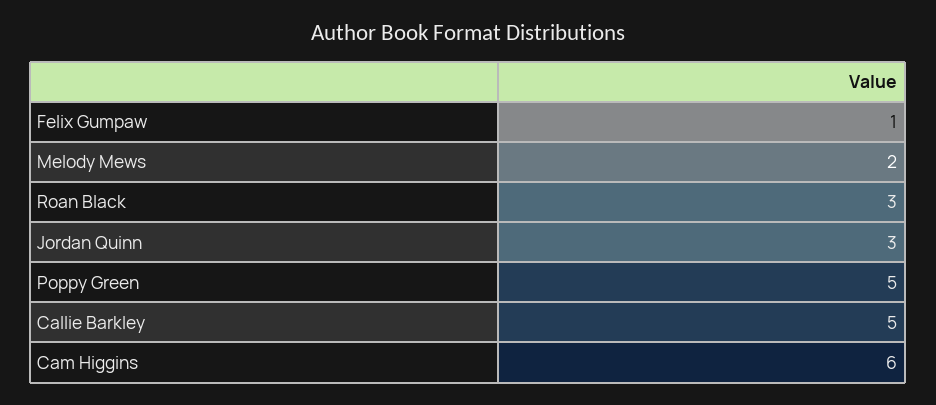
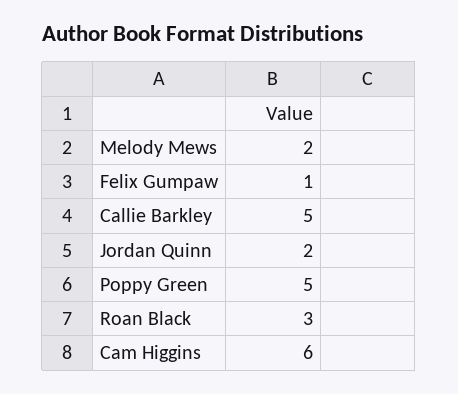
Jordan Quinn: 3 -> 2

